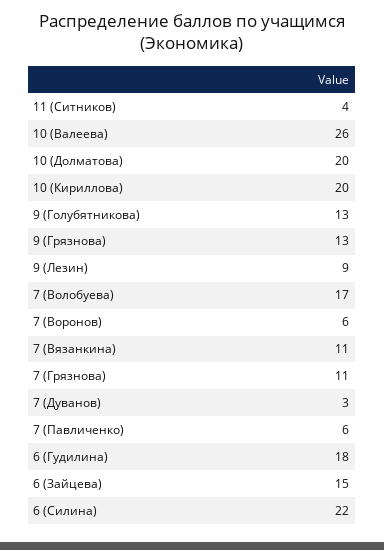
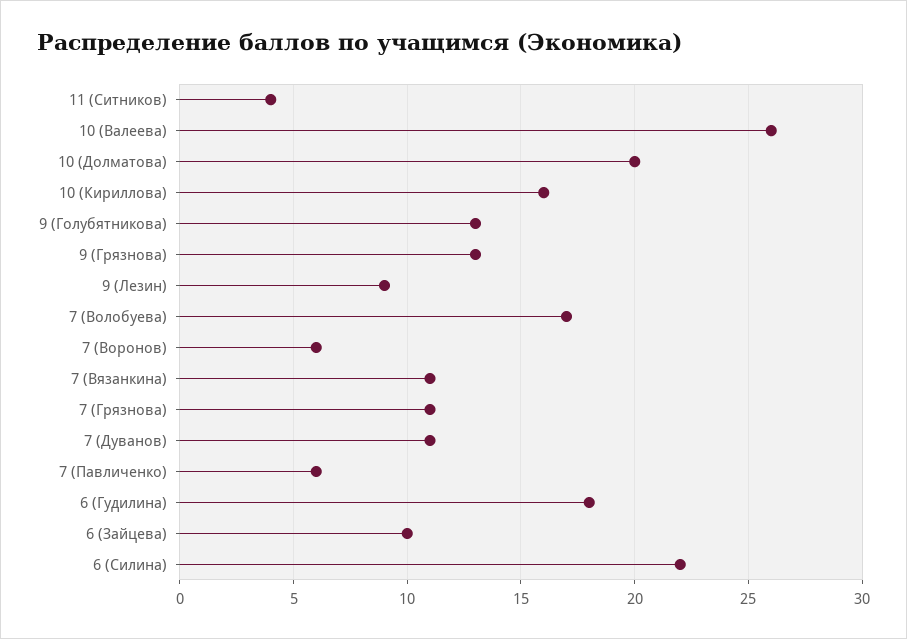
10 (Кириллова): 20 -> 16
7 (Дуванов): 3 -> 11
6 (Зайцева): 15 -> 10

